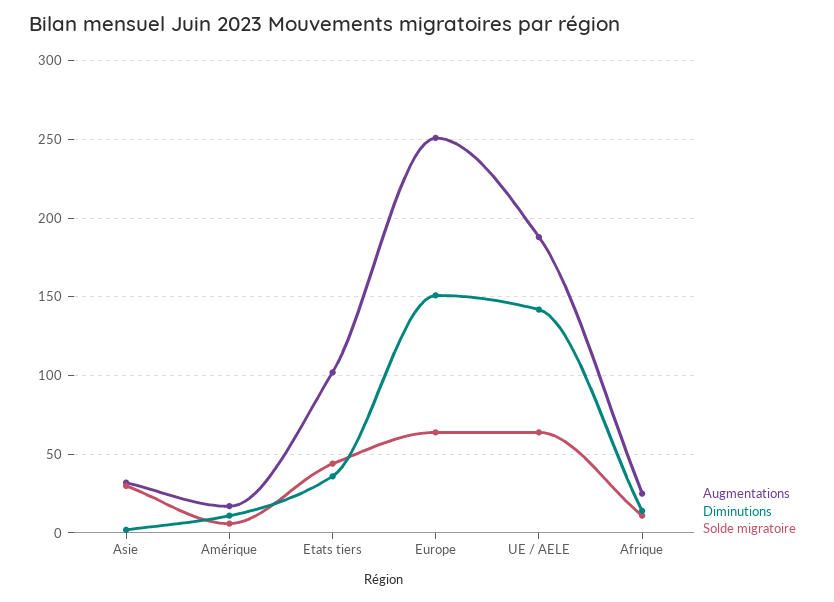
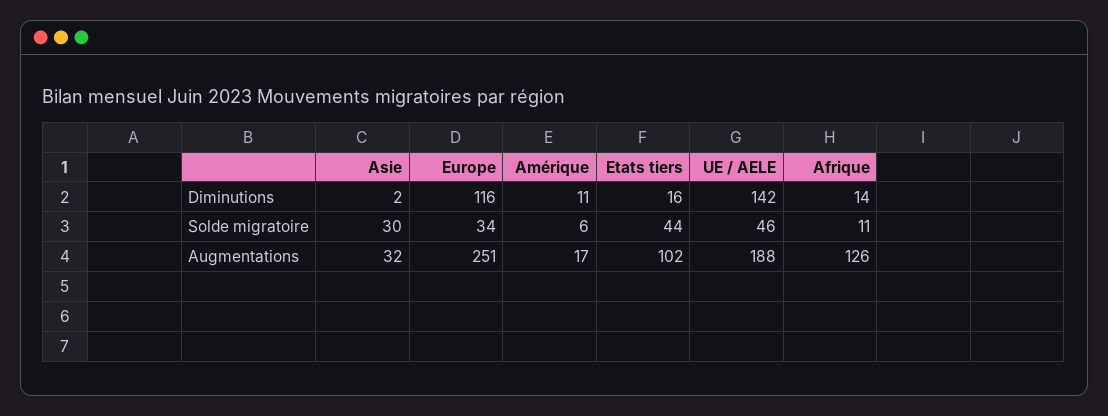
Diminutions, Etats tiers: 35 -> 16
Diminutions, Europe: 150 -> 116
Solde migratoire, Europe: 65 -> 34
Solde migratoire, UE / AELE: 65 -> 46
Augmentations, Afrique: 25 -> 126

